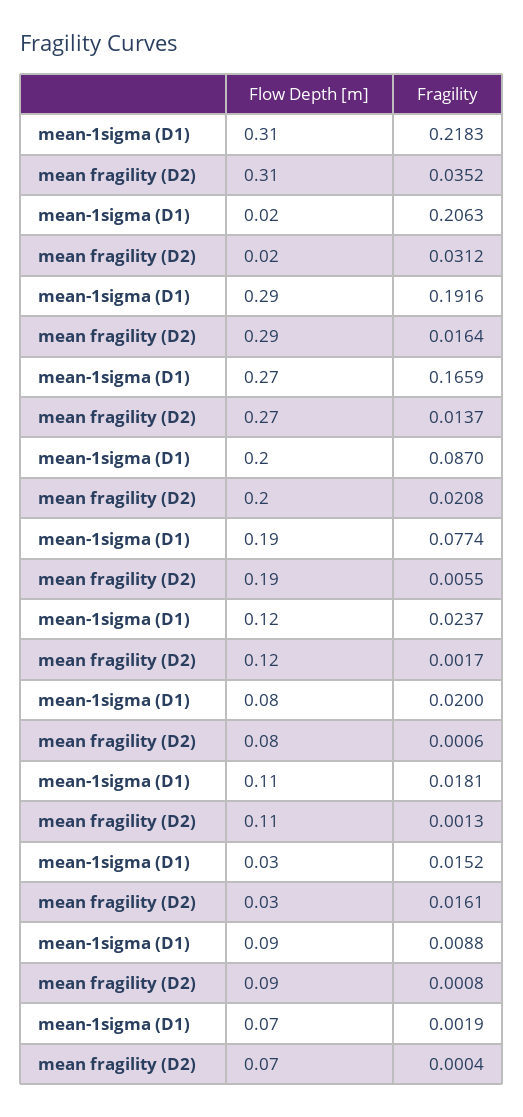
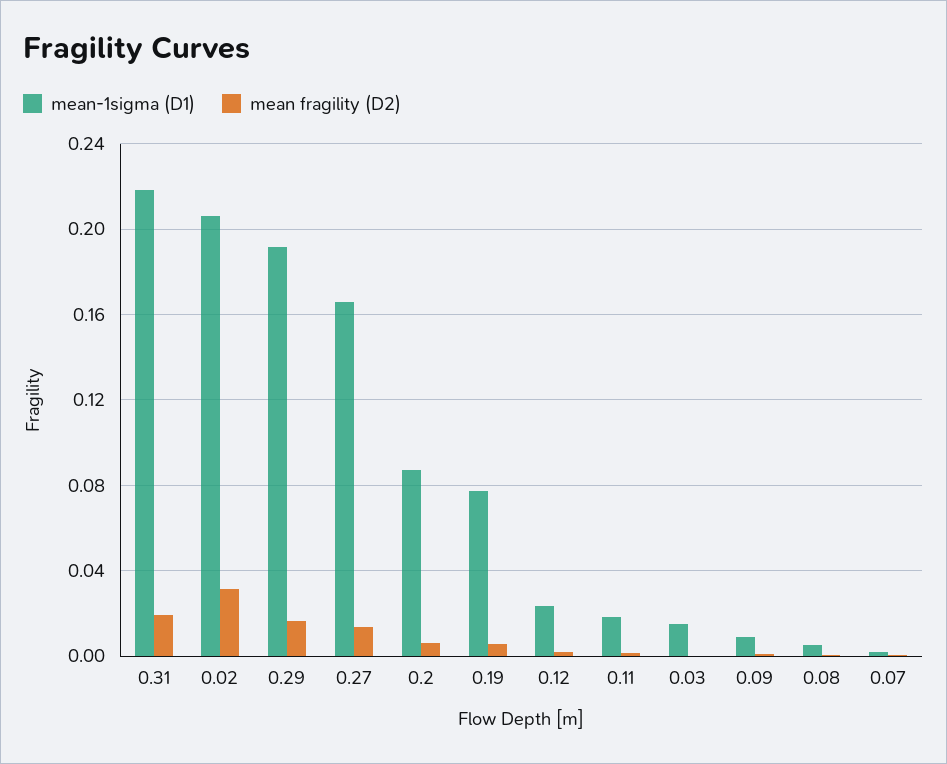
mean fragility (D2), 0.31: 0.0352 -> 0.02
mean fragility (D2), 0.2: 0.0208 -> 0.005
mean-1sigma (D1), 0.08: 0.02 -> 0.005
mean fragility (D2), 0.03: 0.0161 -> 0

